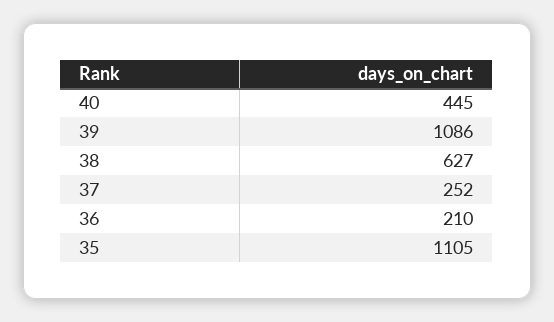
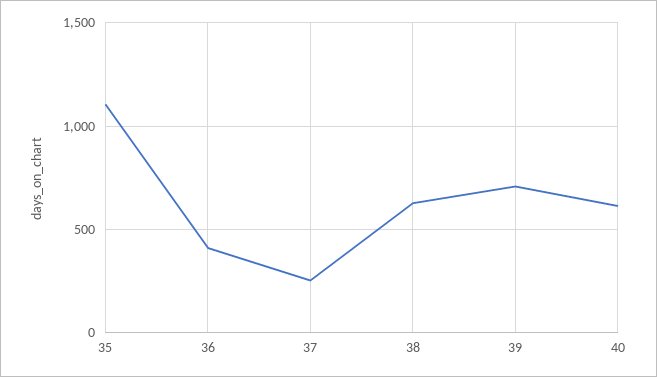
40: 445 -> 600
39: 1086 -> 700
36: 210 -> 400

